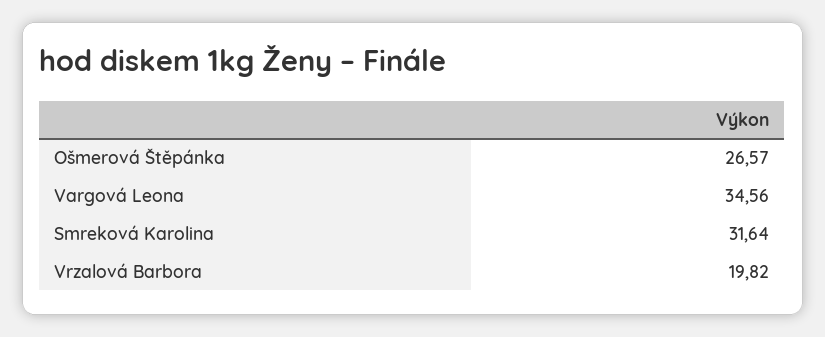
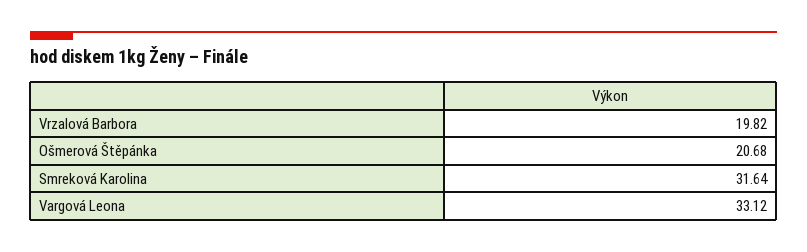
Ošmerová Štěpánka: 26.57 -> 20.68
Vargová Leona: 34.56 -> 33.12

